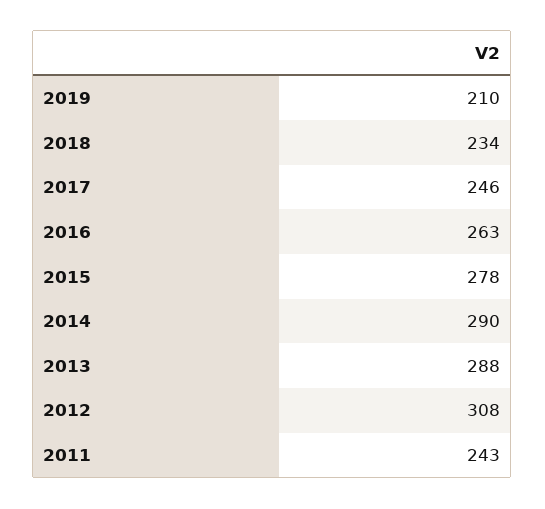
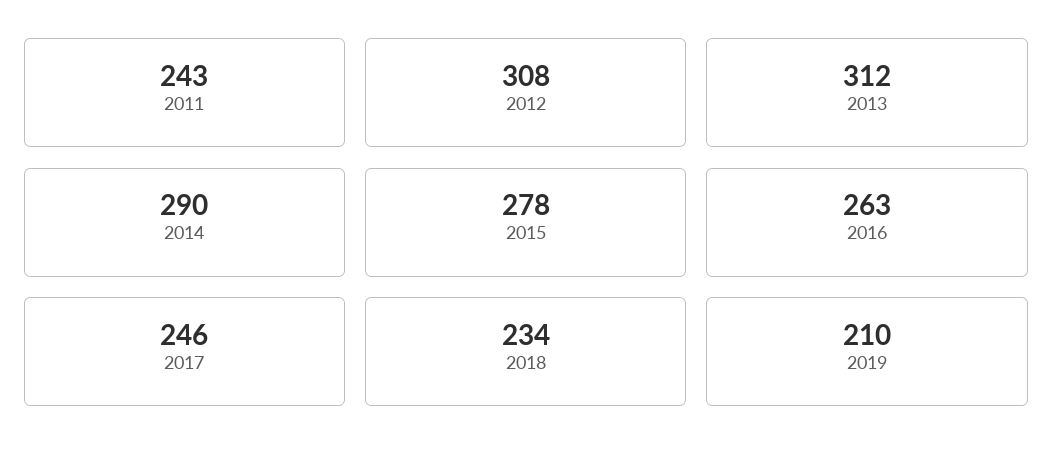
2013: 288 -> 312

